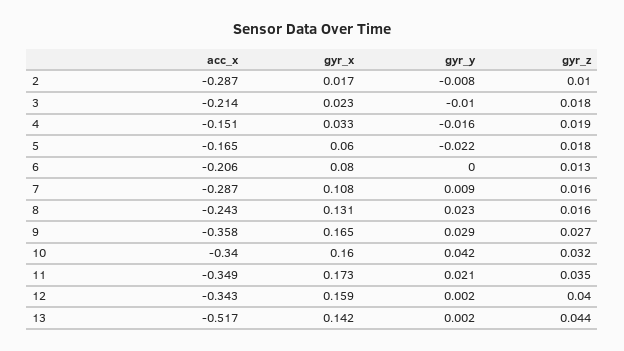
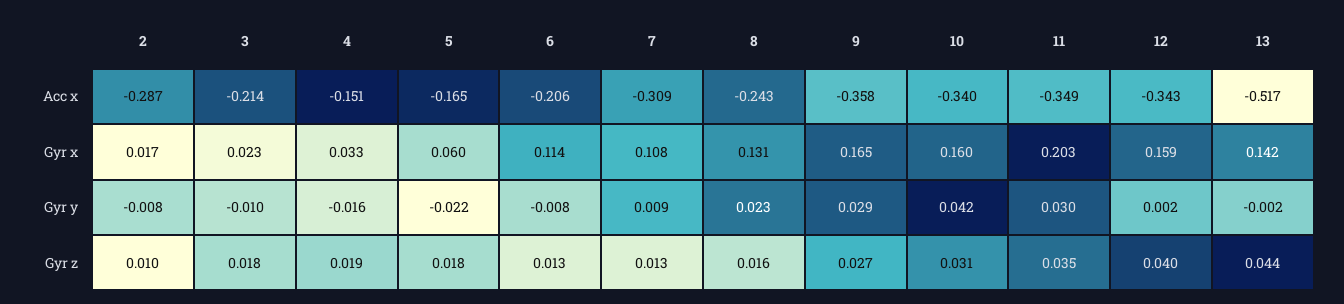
gyr_x, 6: 0.08 -> 0.114
gyr_y, 6: 0 -> -0.008
acc_x, 7: -0.287 -> -0.309
gyr_z, 7: 0.016 -> 0.013
gyr_z, 10: 0.032 -> 0.031
gyr_x, 11: 0.173 -> 0.203
gyr_y, 11: 0.021 -> 0.03
gyr_y, 13: 0.002 -> -0.002

